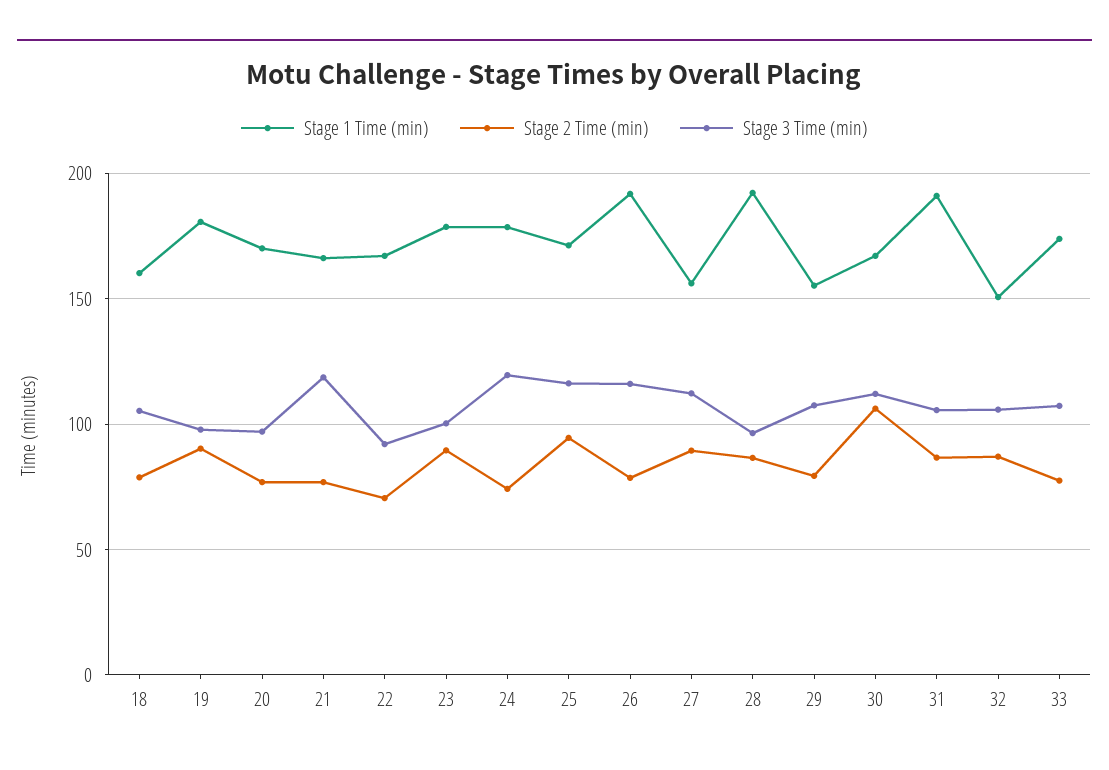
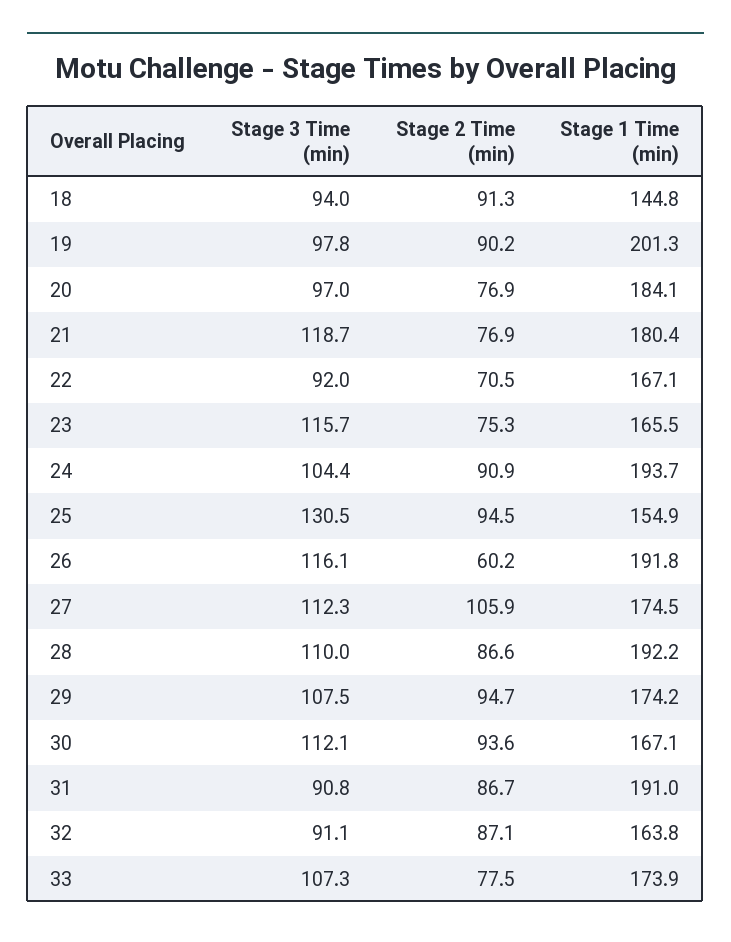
Stage 1 Time (min), 18: 160 -> 144.8
Stage 2 Time (min), 18: 80 -> 91.3
Stage 3 Time (min), 18: 105 -> 94
Stage 1 Time (min), 19: 180 -> 201.3
Stage 1 Time (min), 20: 170 -> 184.1
Stage 1 Time (min), 21: 165 -> 180.4
Stage 1 Time (min), 23: 180 -> 165.5
Stage 2 Time (min), 23: 90 -> 75.3
Stage 3 Time (min), 23: 100 -> 115.7
Stage 1 Time (min), 24: 180 -> 193.7
Stage 2 Time (min), 24: 75 -> 90.9
Stage 3 Time (min), 24: 120 -> 104.4
Stage 1 Time (min), 25: 170 -> 154.9
Stage 3 Time (min), 25: 115 -> 130.5
Stage 2 Time (min), 26: 80 -> 60.2
Stage 1 Time (min), 27: 155 -> 174.5
Stage 2 Time (min), 27: 90 -> 105.9
Stage 3 Time (min), 28: 95 -> 110
Stage 1 Time (min), 29: 155 -> 174.2
Stage 2 Time (min), 29: 80 -> 94.7
Stage 2 Time (min), 30: 105 -> 93.6
Stage 3 Time (min), 31: 105 -> 90.8
Stage 1 Time (min), 32: 150 -> 163.8
Stage 3 Time (min), 32: 105 -> 91.1

